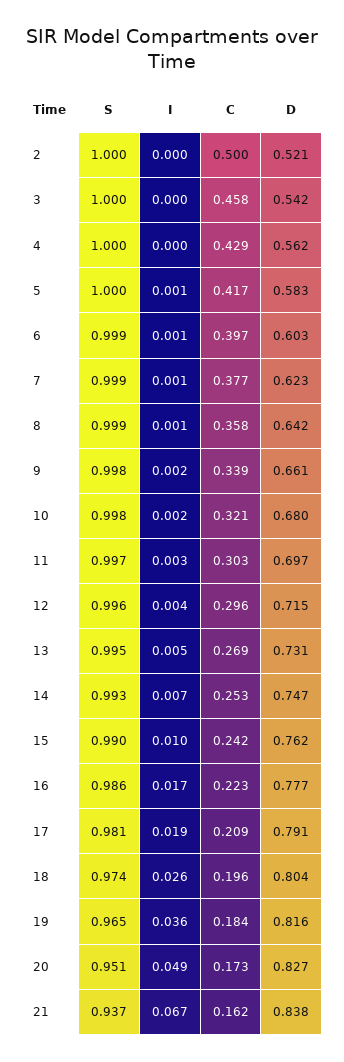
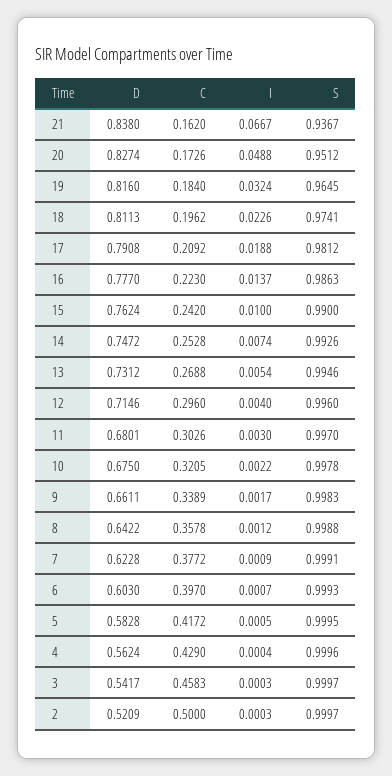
D, 10: 0.68 -> 0.675
D, 11: 0.697 -> 0.6801
I, 16: 0.017 -> 0.0137
I, 18: 0.026 -> 0.0226
D, 18: 0.804 -> 0.8113
I, 19: 0.036 -> 0.0324

